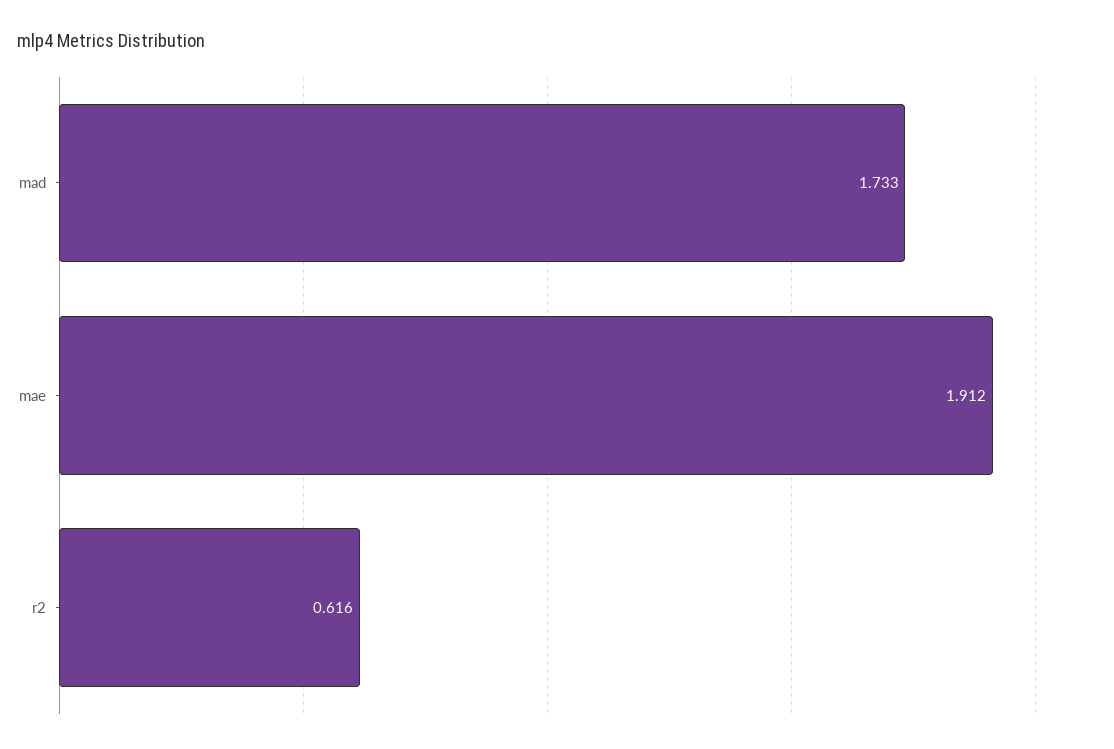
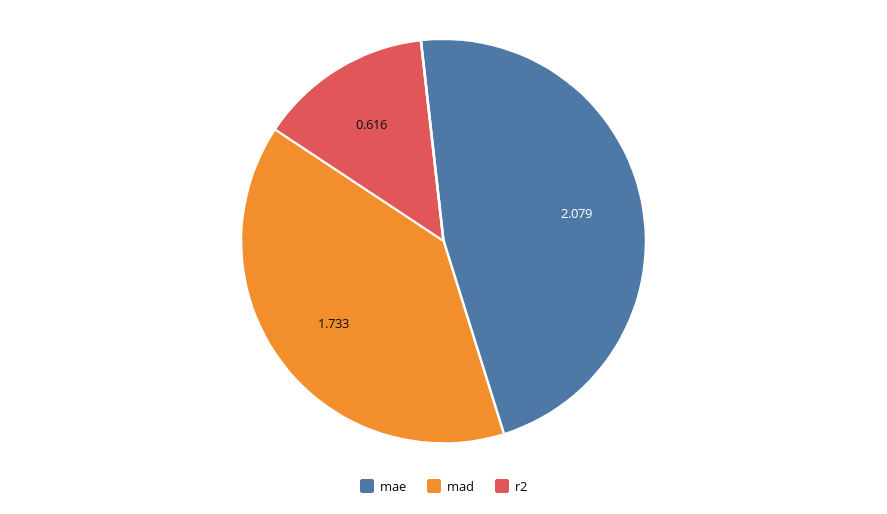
mae: 1.912 -> 2.079

